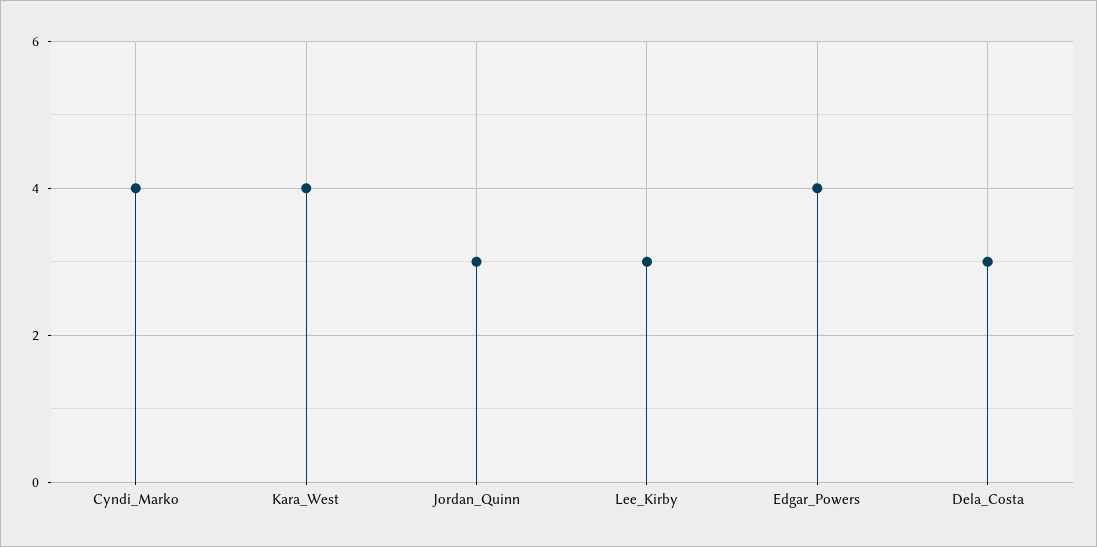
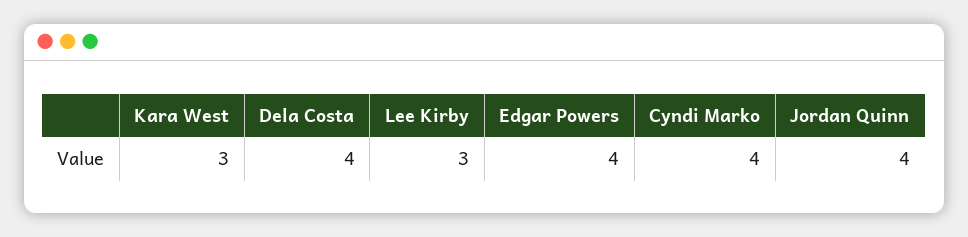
Kara_West: 4 -> 3
Jordan_Quinn: 3 -> 4
Dela_Costa: 3 -> 4

